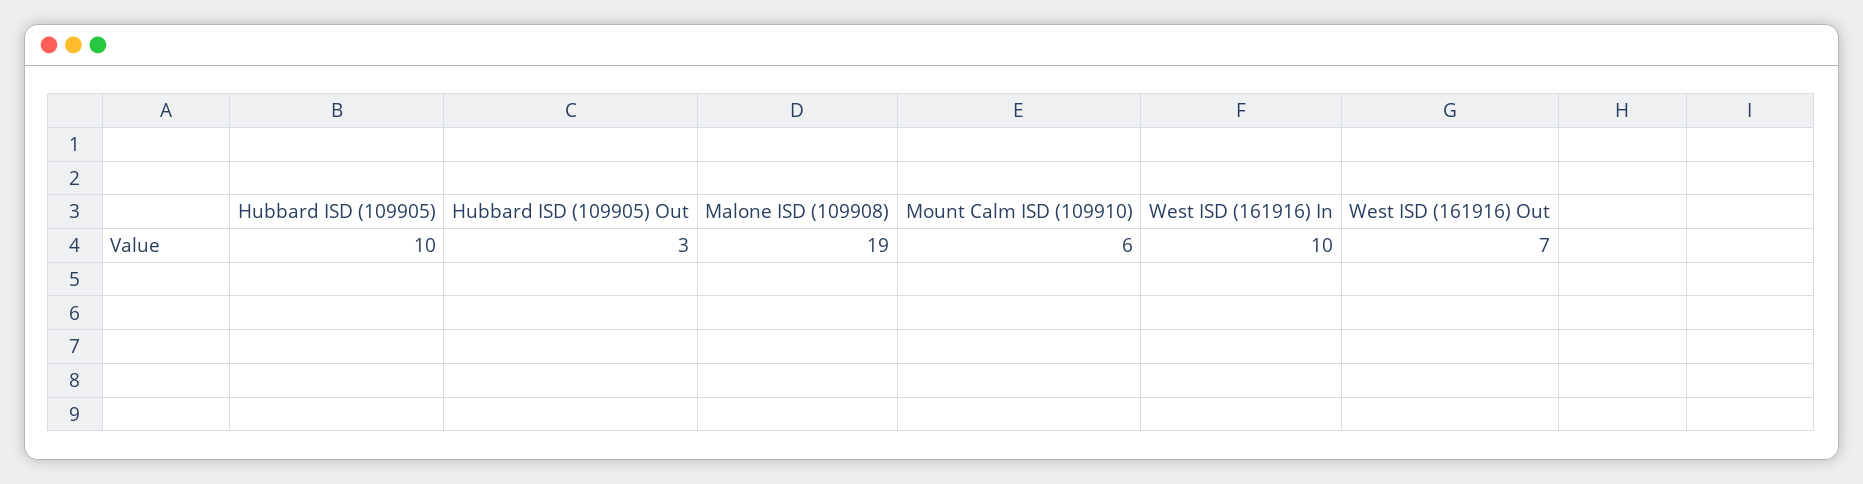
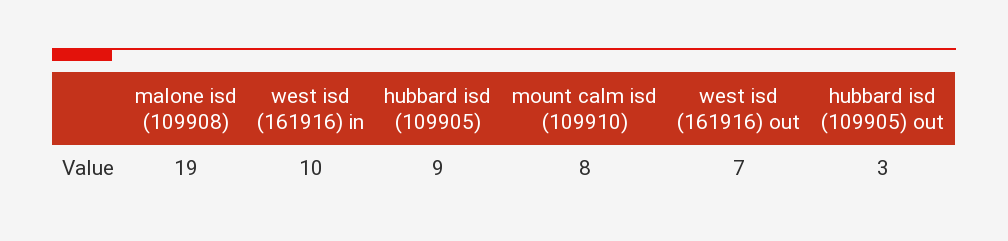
Hubbard ISD (109905): 10 -> 9
Mount Calm ISD (109910): 6 -> 8

